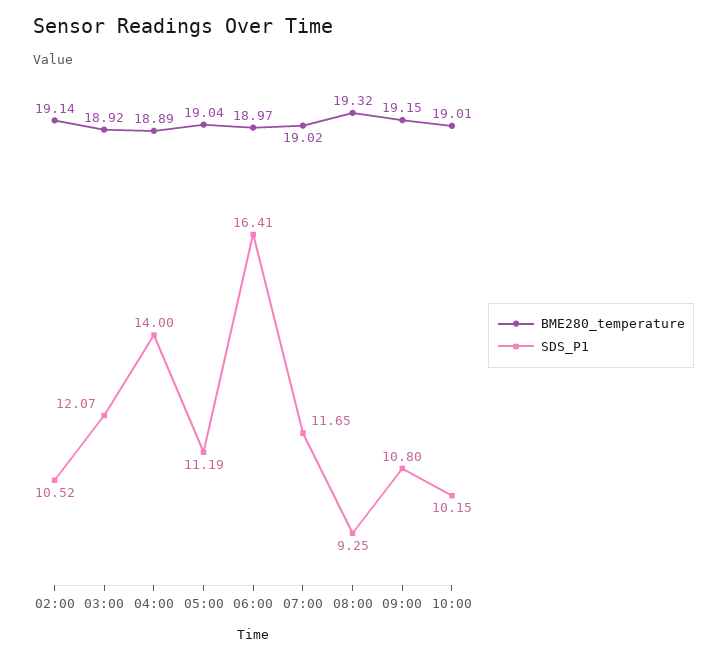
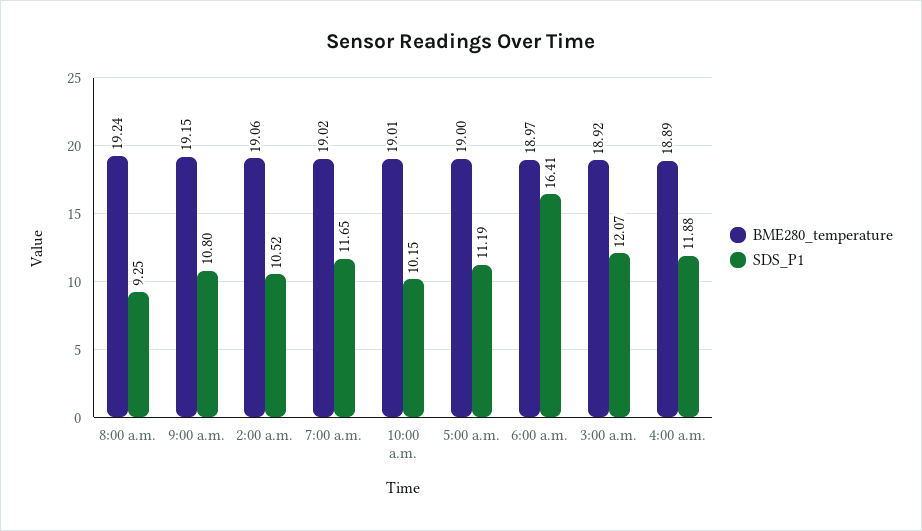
BME280_temperature, 02:00: 19.14 -> 19.06
SDS_P1, 04:00: 14 -> 11.88
BME280_temperature, 05:00: 19.04 -> 19
BME280_temperature, 08:00: 19.32 -> 19.24

